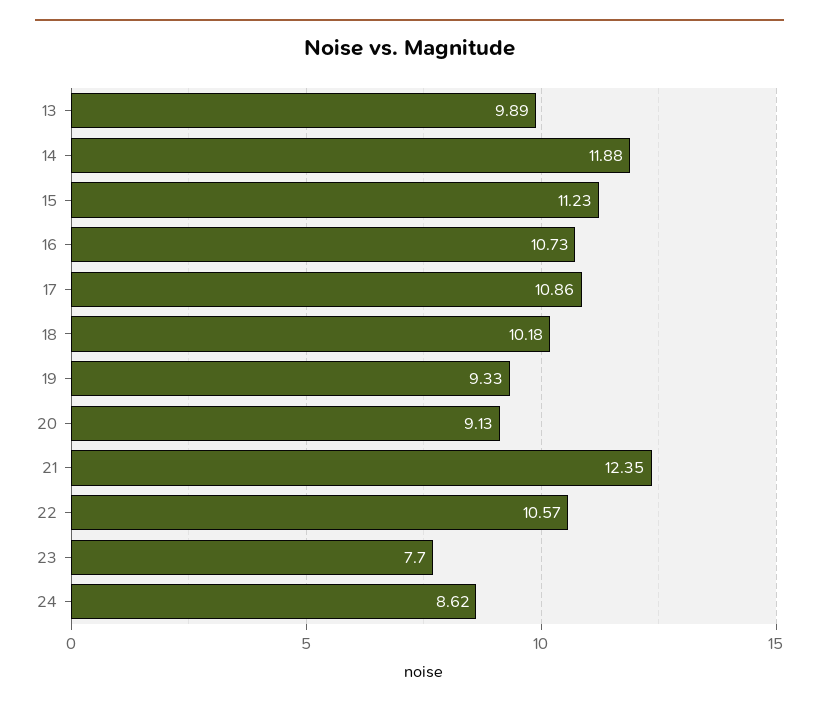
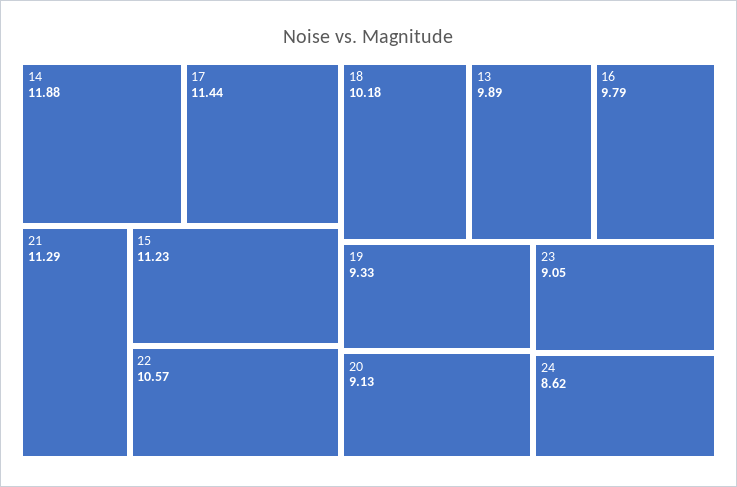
16: 10.73 -> 9.79
17: 10.86 -> 11.44
21: 12.35 -> 11.29
23: 7.7 -> 9.05

